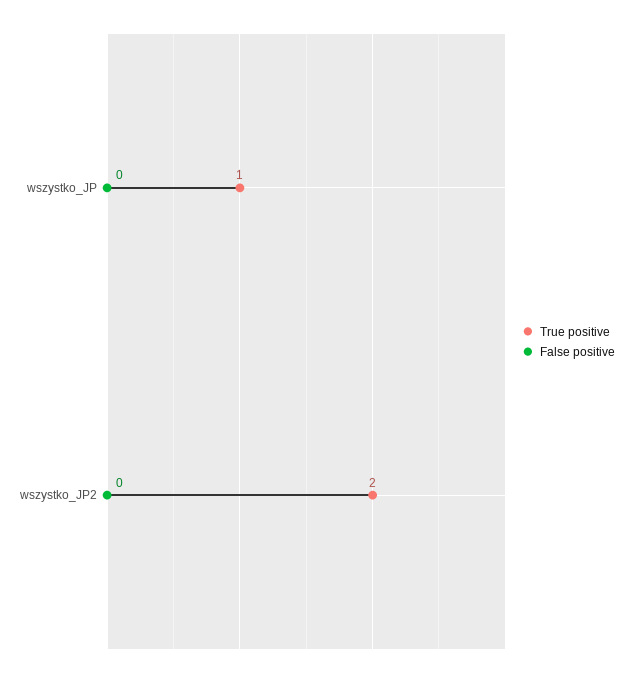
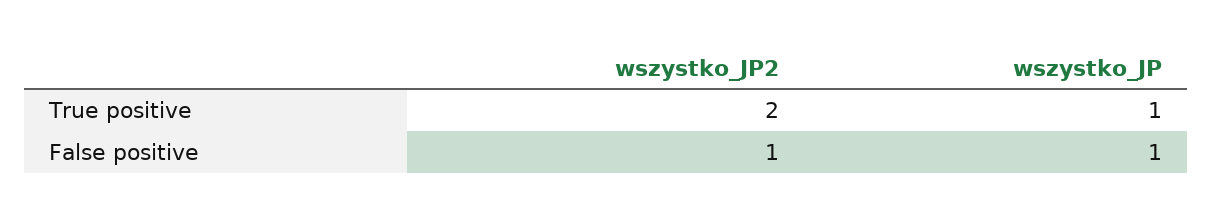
False positive, wszystko_JP: 0 -> 1
False positive, wszystko_JP2: 0 -> 1

